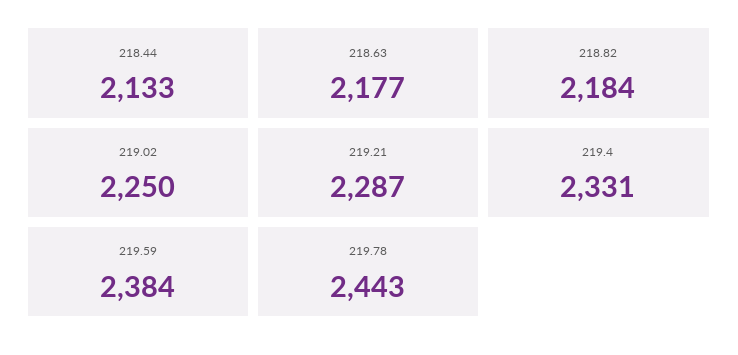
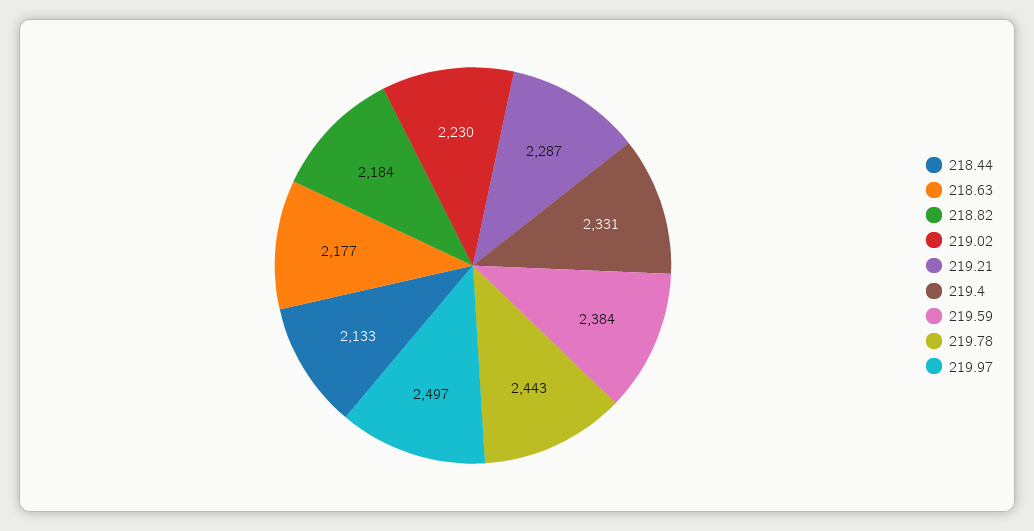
219.02: 2250 -> 2230
219.97: none -> 2497

